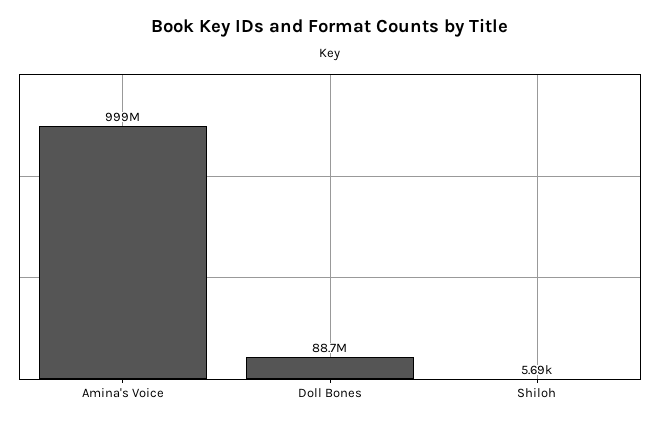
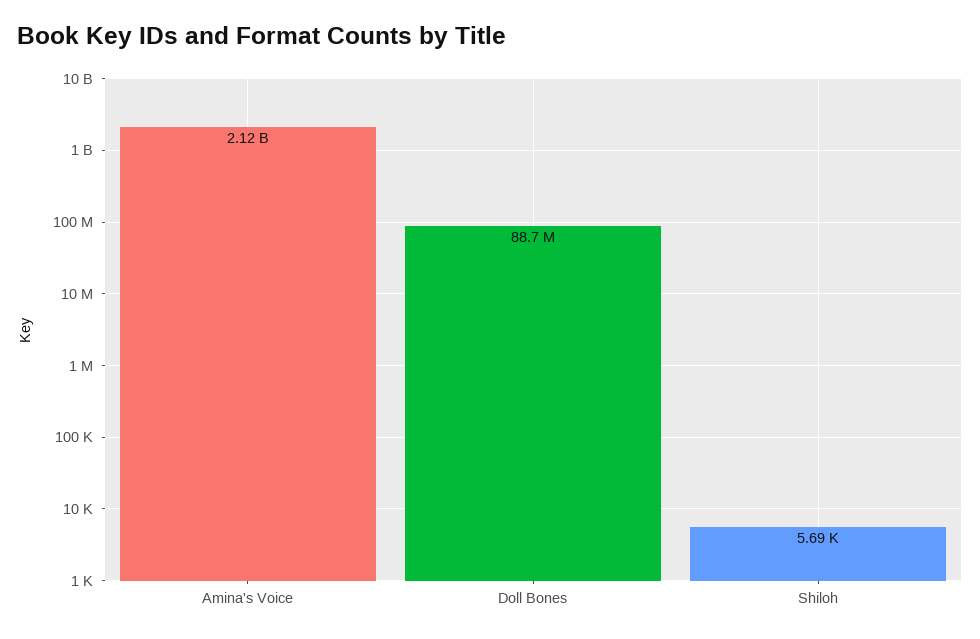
Amina's Voice: 999000000 -> 2120000000

